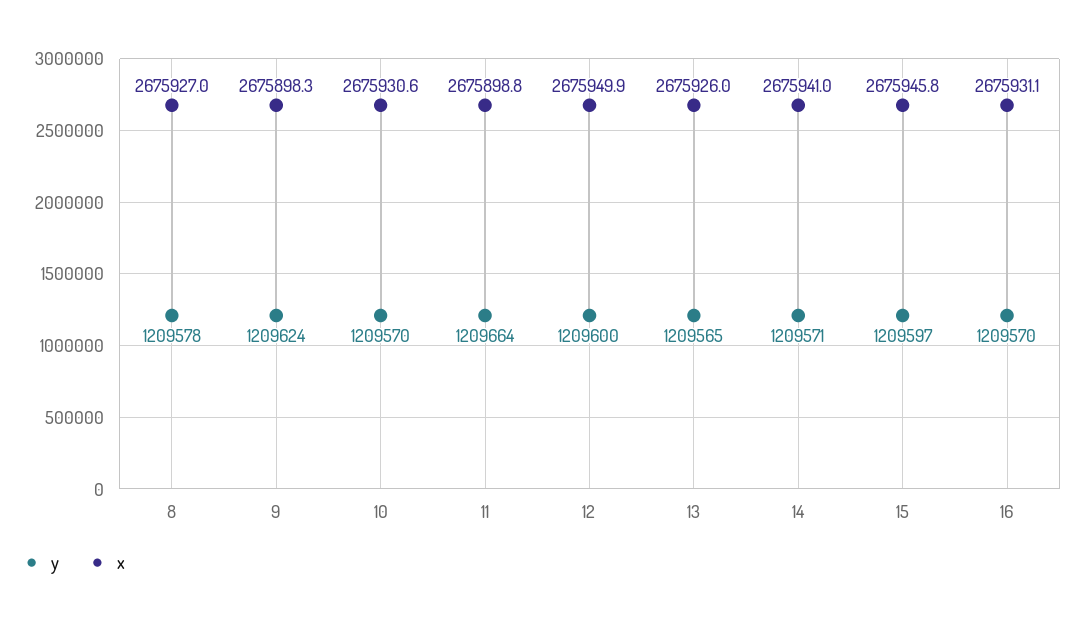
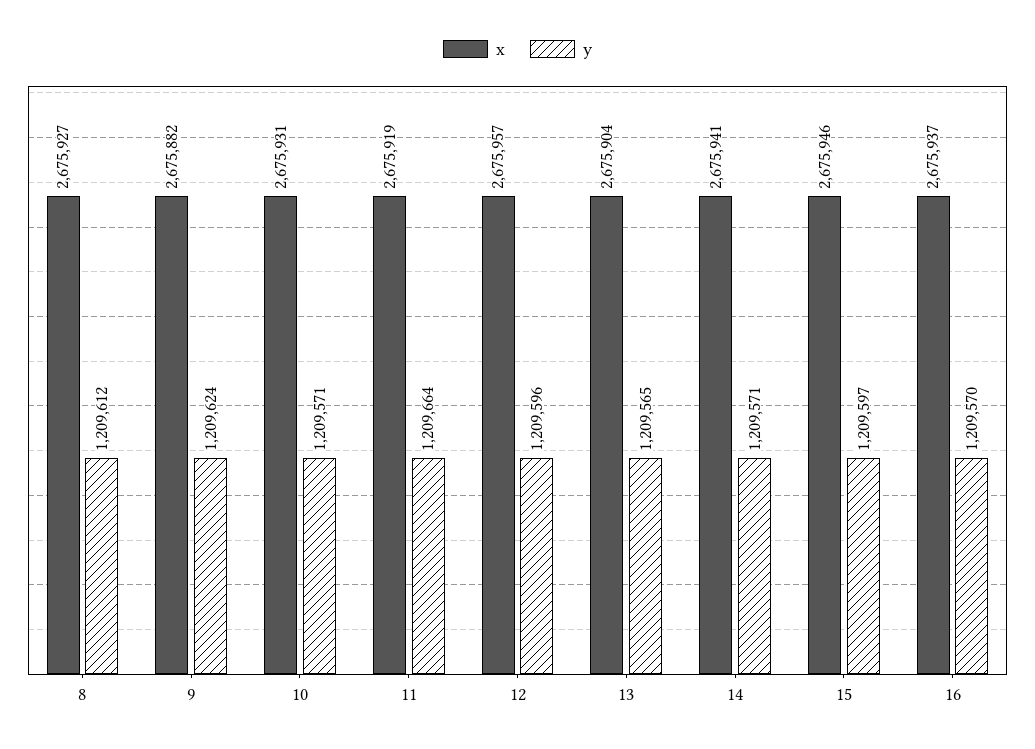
y, 8: 1209578 -> 1209612
x, 9: 2675898.3 -> 2675882
y, 10: 1209570 -> 1209571
x, 11: 2675898.8 -> 2675919
y, 12: 1209600 -> 1209596
x, 12: 2675949.9 -> 2675957
x, 13: 2675926 -> 2675904
x, 16: 2675931.1 -> 2675937

